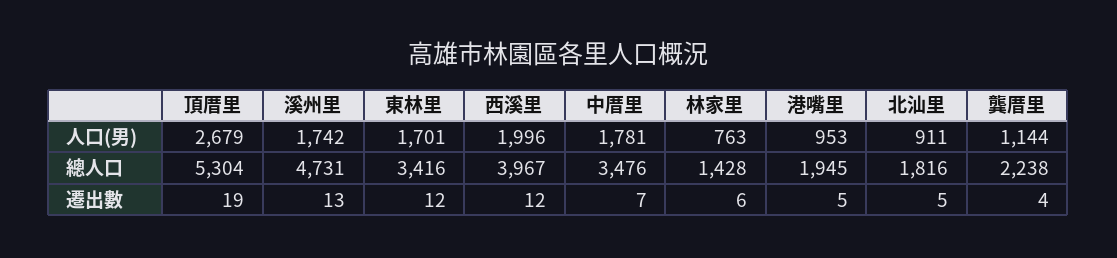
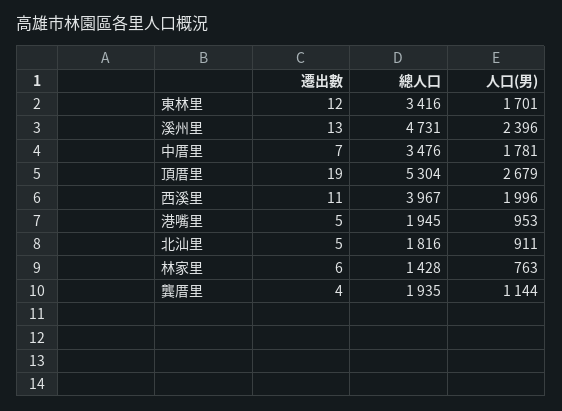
溪州里, 人口(男): 1742 -> 2396
龔厝里, 總人口: 2238 -> 1935
西溪里, 遷出數: 12 -> 11

